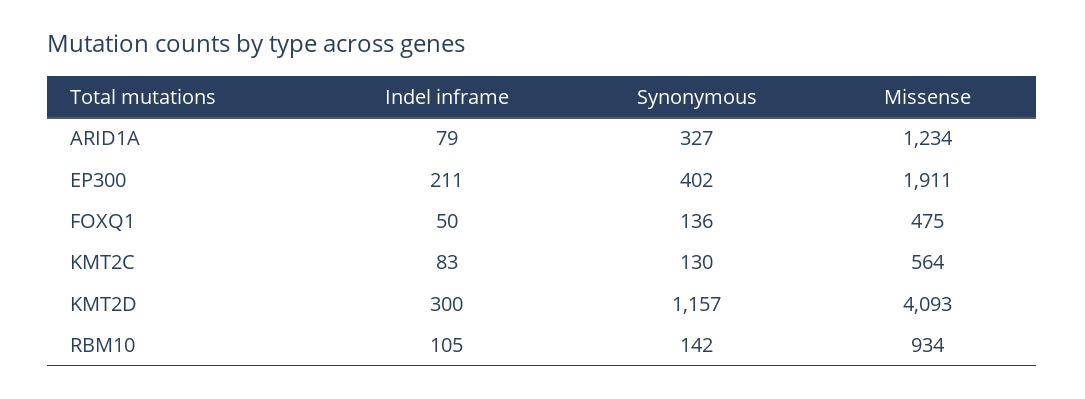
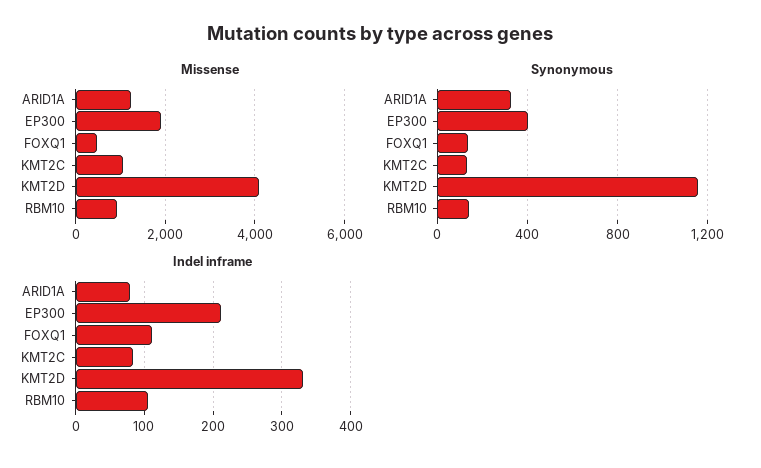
Indel inframe, FOXQ1: 50 -> 110
Missense, KMT2C: 564 -> 1000
Indel inframe, KMT2D: 300 -> 330

